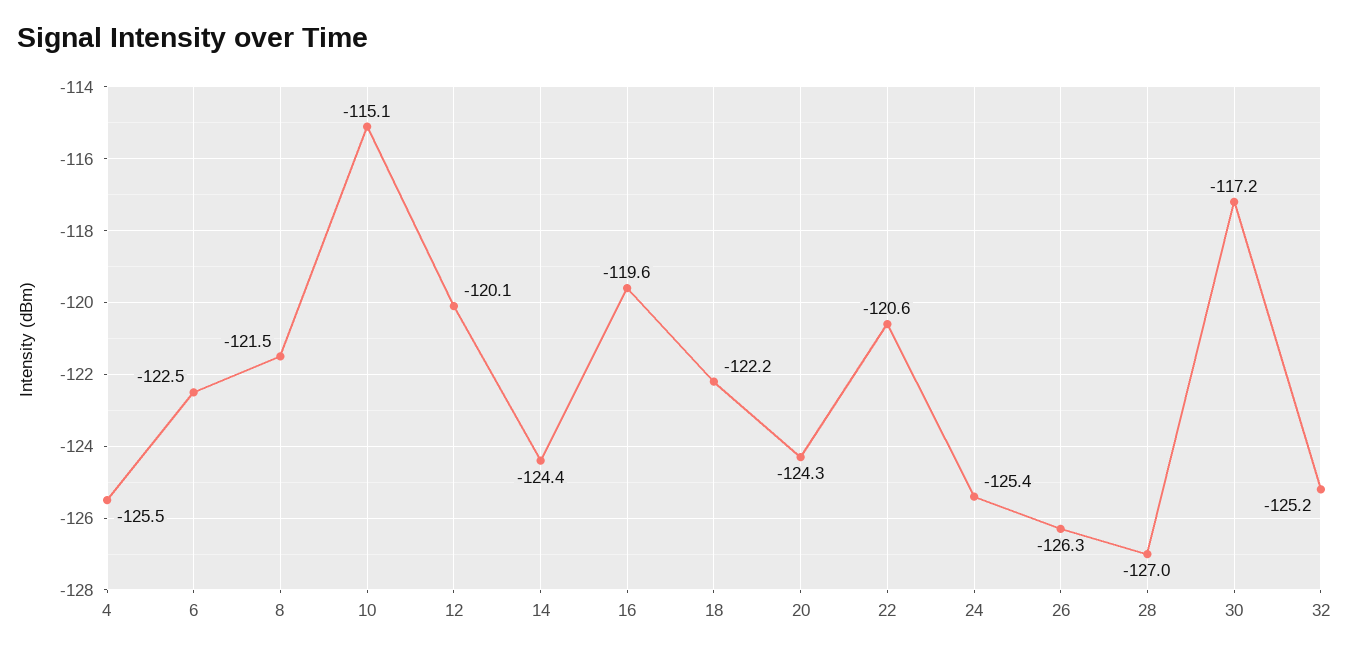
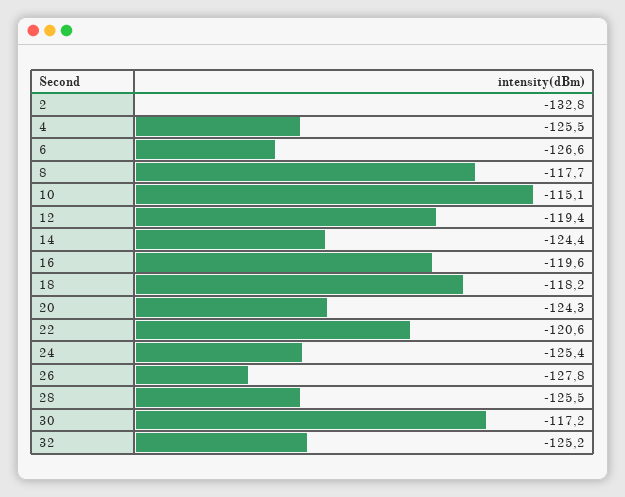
6: -122.5 -> -126.6
8: -121.5 -> -117.7
12: -120.1 -> -119.4
18: -122.2 -> -118.2
26: -126.3 -> -127.8
28: -127 -> -125.5
2: none -> -132.8

